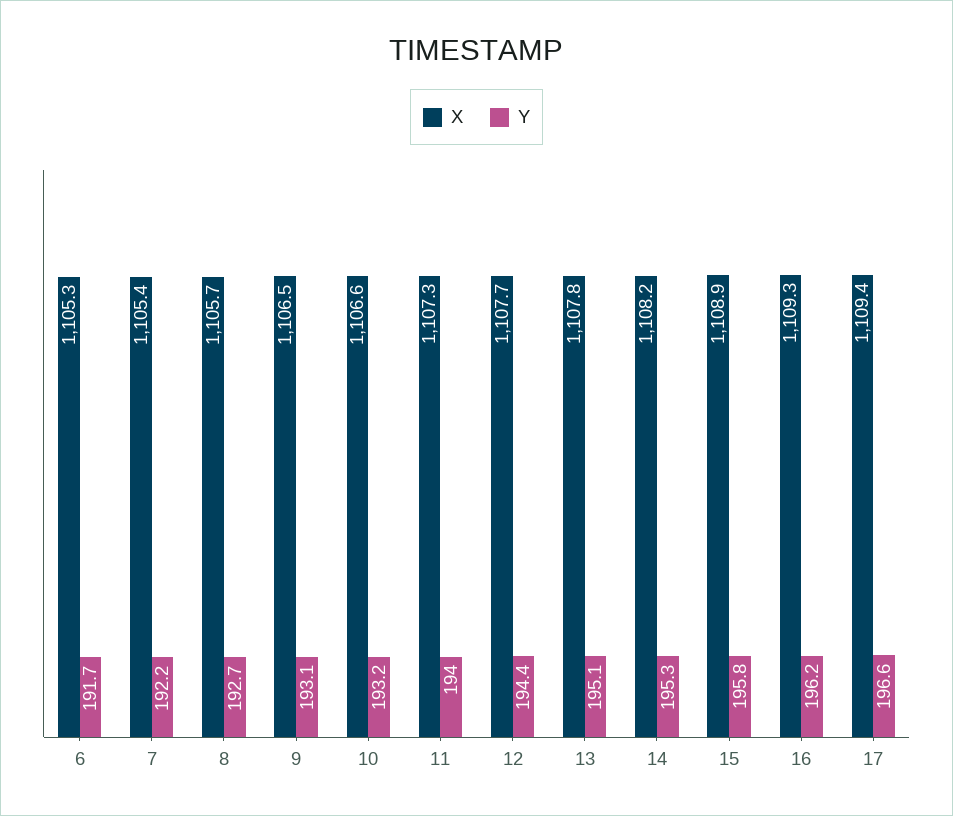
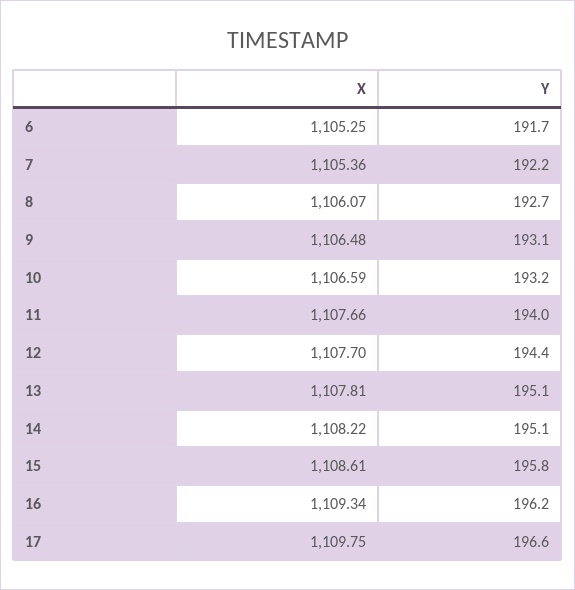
X, 8: 1105.7 -> 1106.07
X, 11: 1107.3 -> 1107.66
Y, 14: 195.3 -> 195.1
X, 15: 1108.9 -> 1108.61
X, 17: 1109.4 -> 1109.75

